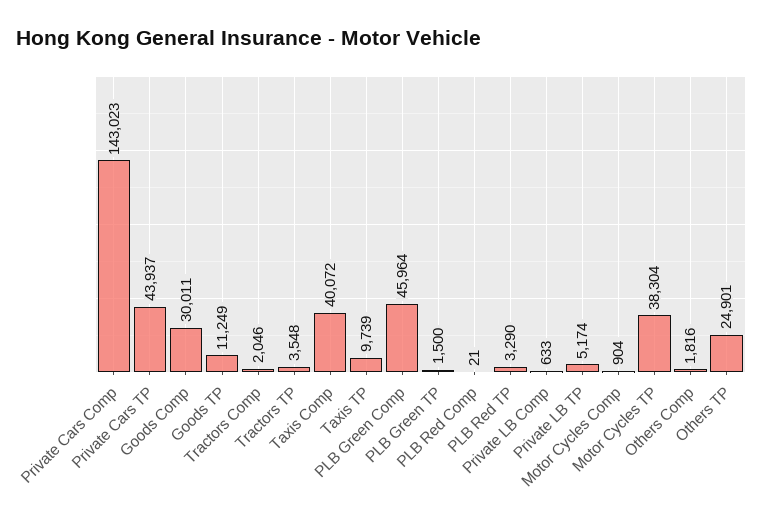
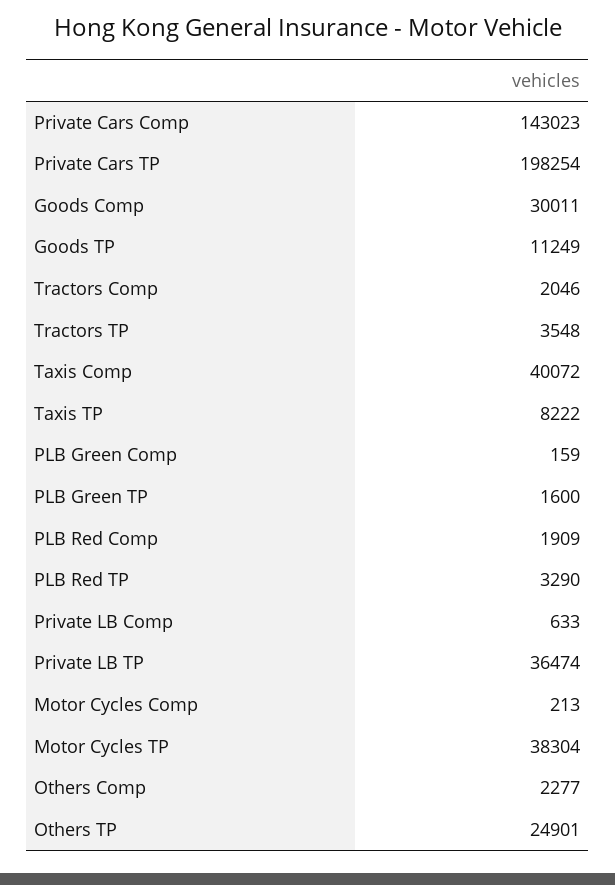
Private Cars TP: 43937 -> 198254
Taxis TP: 9739 -> 8222
PLB Green Comp: 45964 -> 159
PLB Green TP: 1500 -> 1600
PLB Red Comp: 21 -> 1909
Private LB TP: 5174 -> 36474
Motor Cycles Comp: 904 -> 213
Others Comp: 1816 -> 2277

